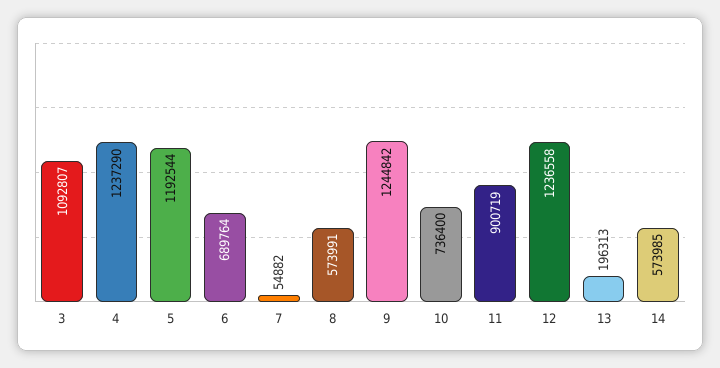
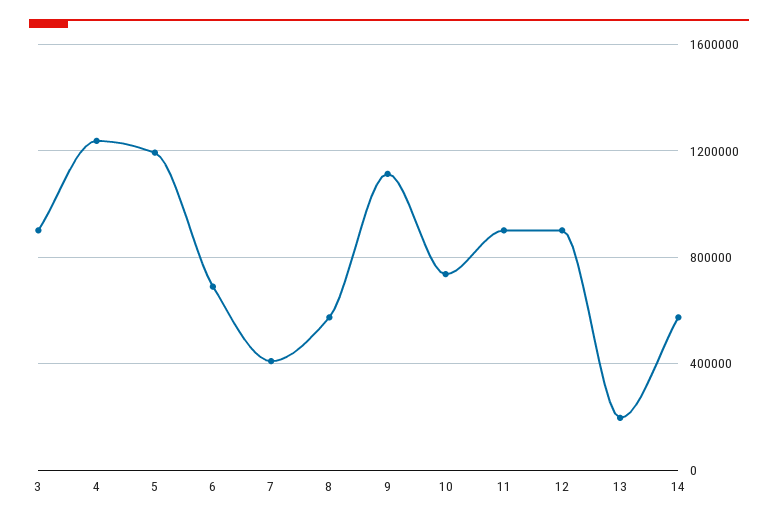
3: 1092807 -> 900000
7: 54882 -> 400000
9: 1244842 -> 1100000
12: 1236558 -> 900000

